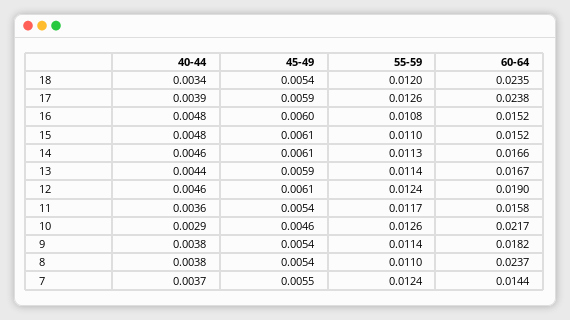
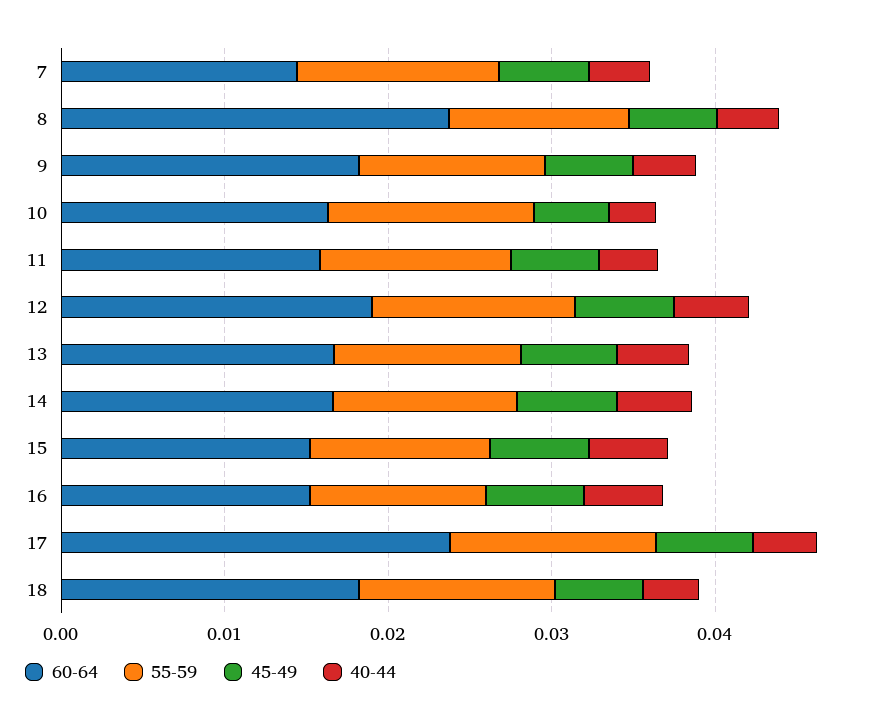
60-64, 18: 0.0235 -> 0.018
60-64, 10: 0.0217 -> 0.016

